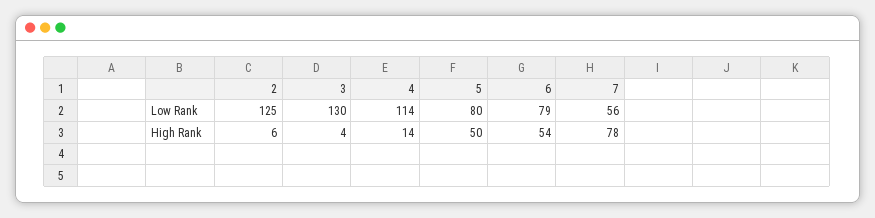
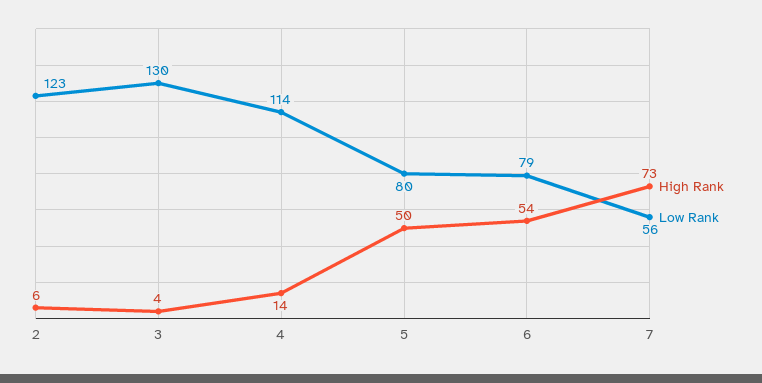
Low Rank, 2: 125 -> 123
High Rank, 7: 78 -> 73

